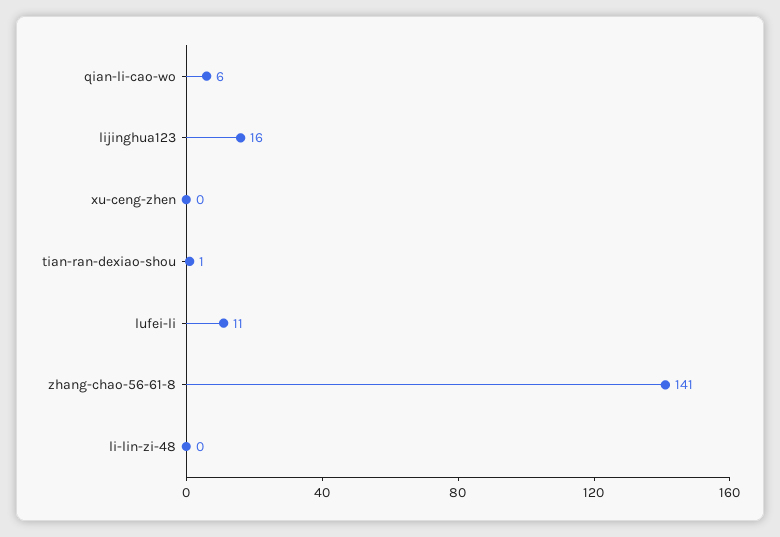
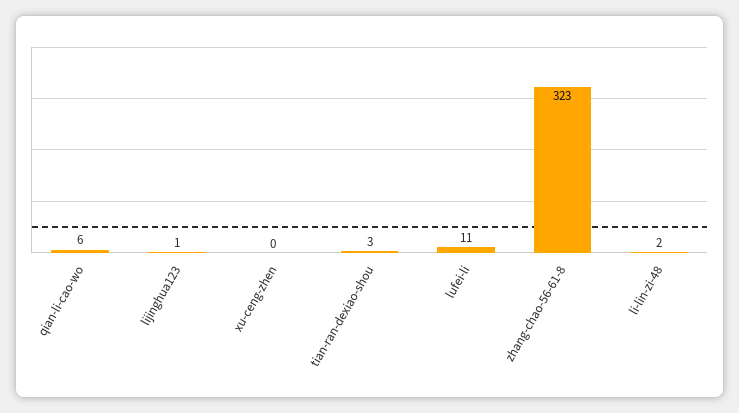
lijinghua123: 16 -> 1
tian-ran-dexiao-shou: 1 -> 3
zhang-chao-56-61-8: 141 -> 323
li-lin-zi-48: 0 -> 2

